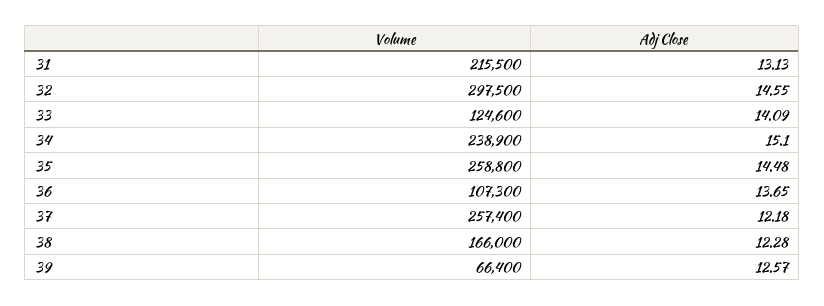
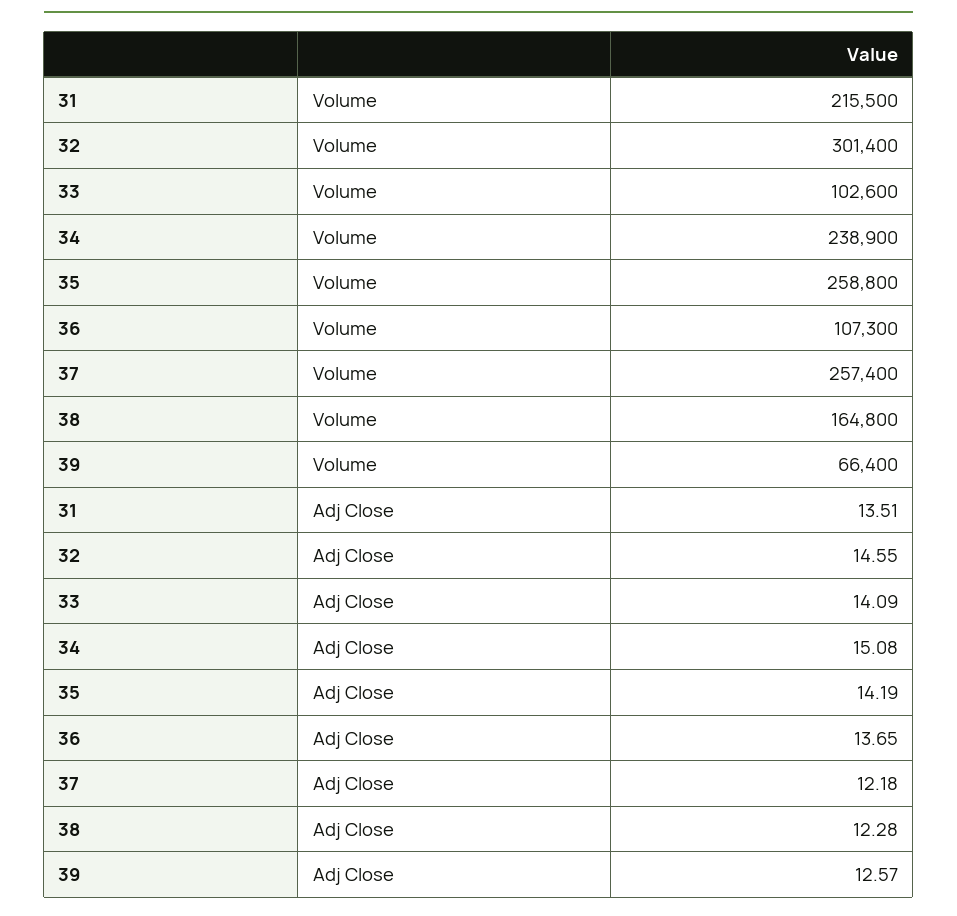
Adj Close, 31: 13.13 -> 13.51
Volume, 32: 297500 -> 301400
Volume, 33: 124600 -> 102600
Adj Close, 34: 15.1 -> 15.08
Adj Close, 35: 14.48 -> 14.19
Volume, 38: 166000 -> 164800

